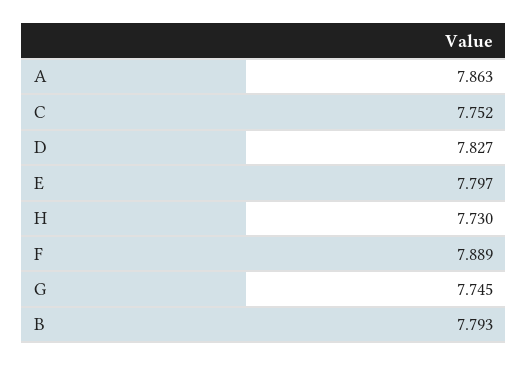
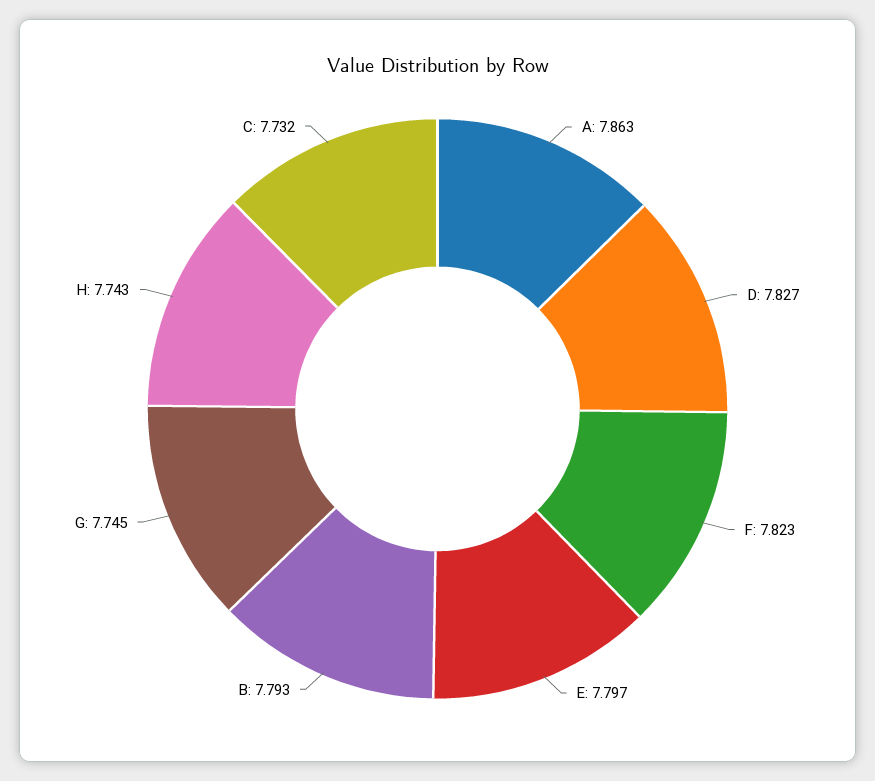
C: 7.752 -> 7.732
H: 7.73 -> 7.743
F: 7.889 -> 7.823

